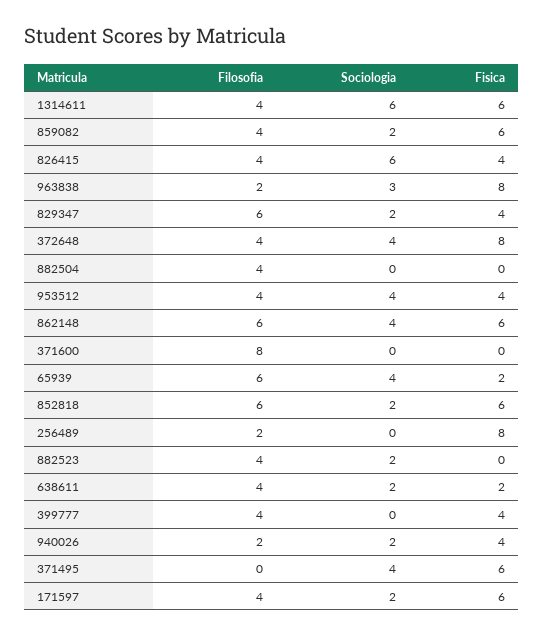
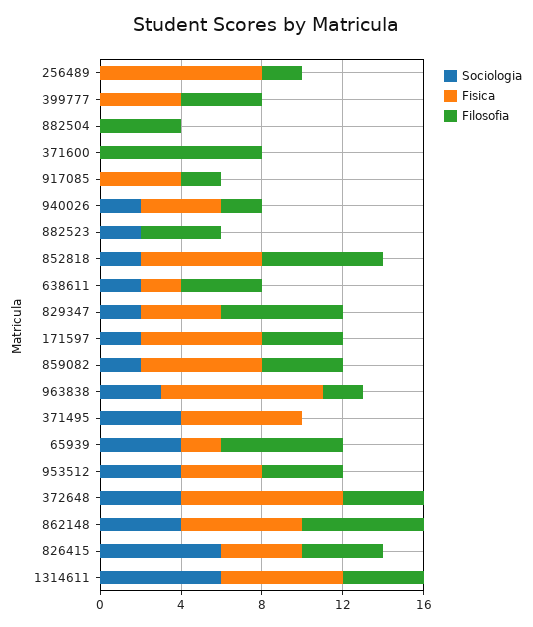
Sociologia, 917085: none -> 0
Fisica, 917085: none -> 4
Filosofia, 917085: none -> 2

